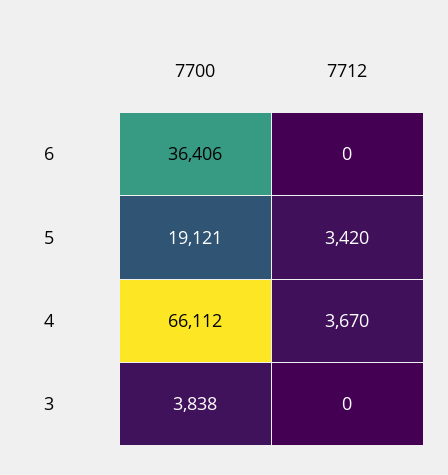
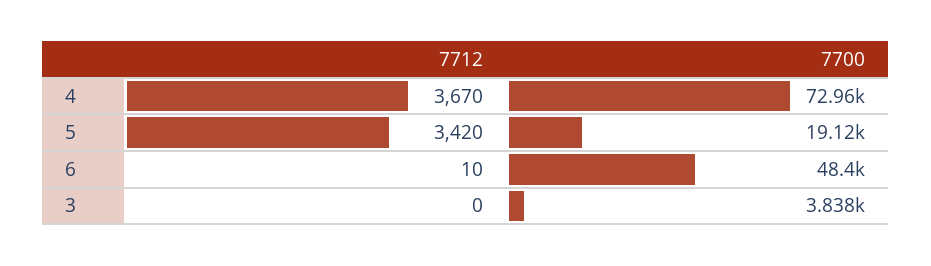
7700, 6: 36406 -> 48400
7712, 6: 0 -> 10
7700, 4: 66112 -> 72960

